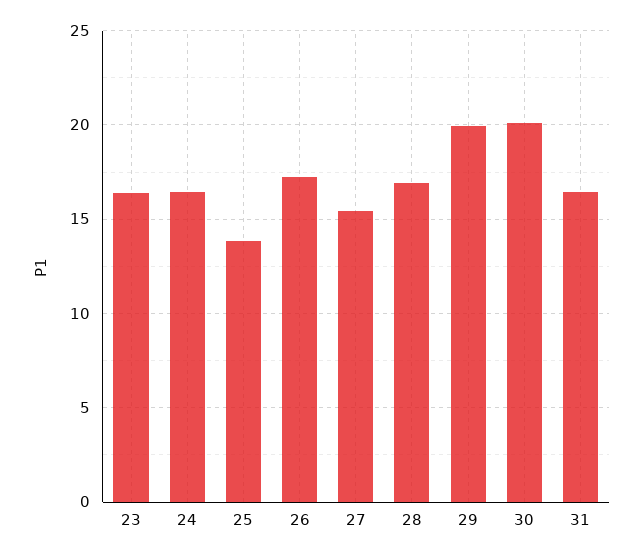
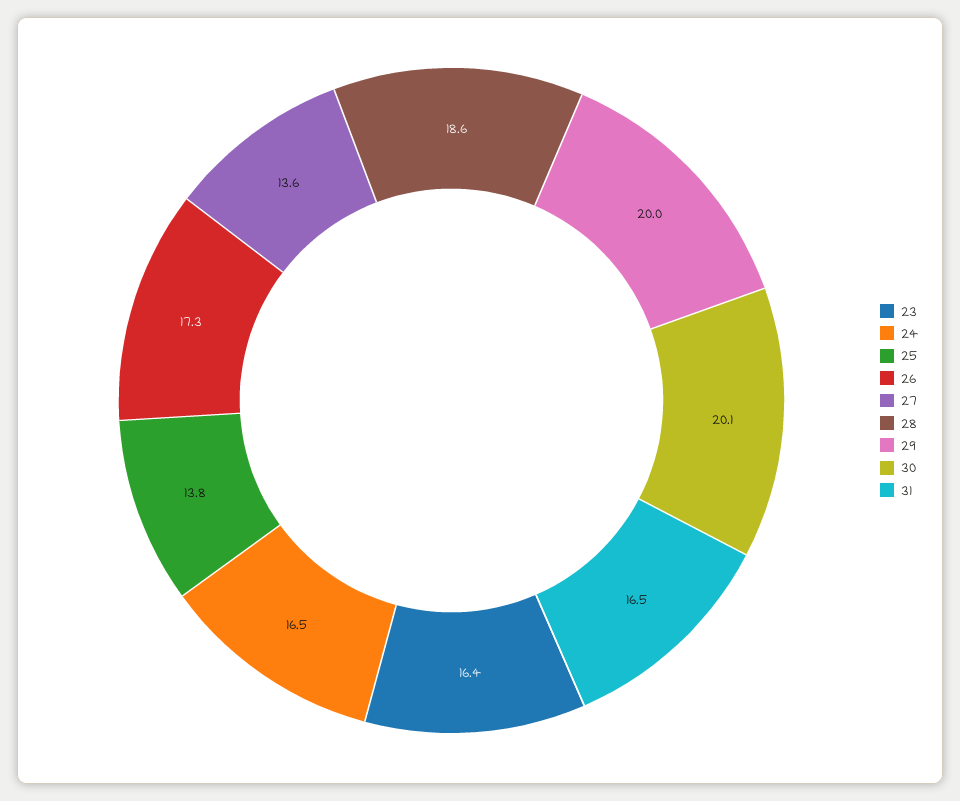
27: 15.5 -> 13.6
28: 17 -> 18.6

